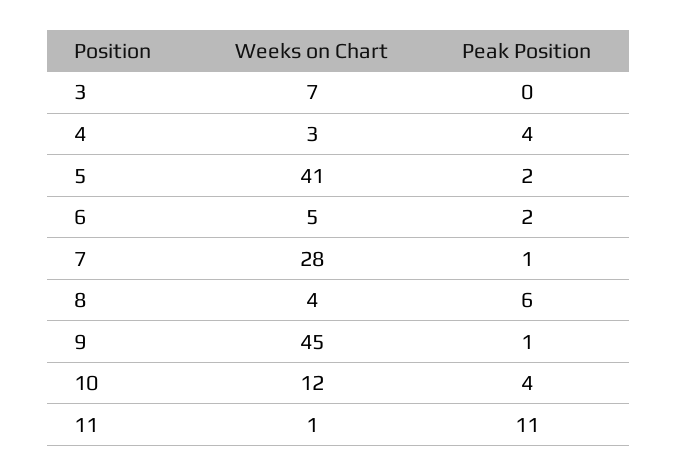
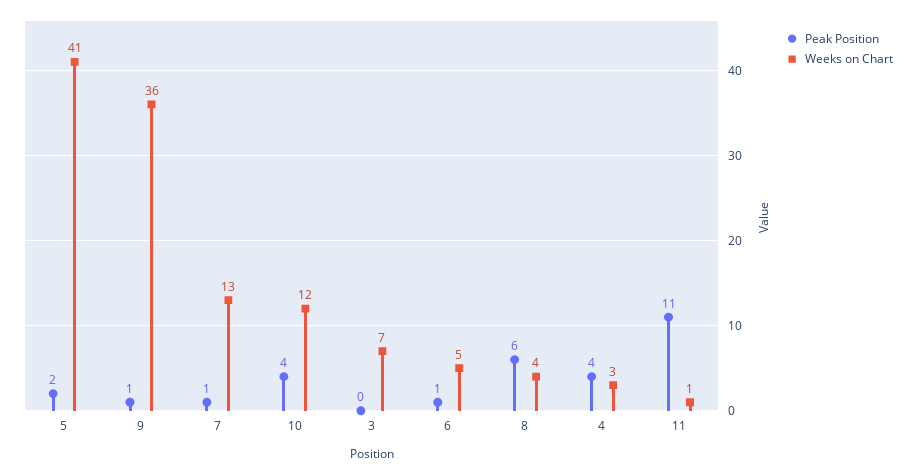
Peak Position, 6: 2 -> 1
Weeks on Chart, 7: 28 -> 13
Weeks on Chart, 9: 45 -> 36

